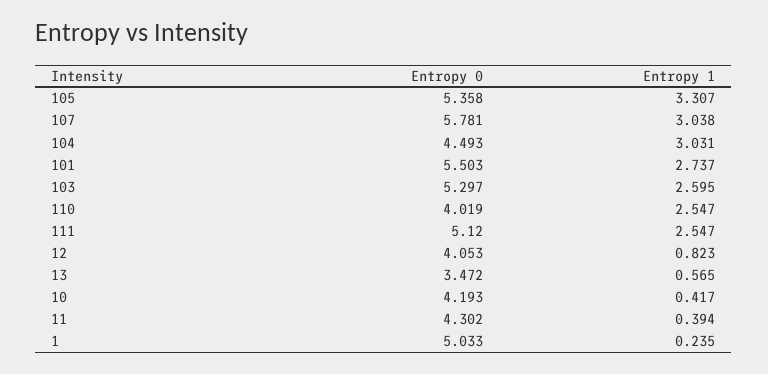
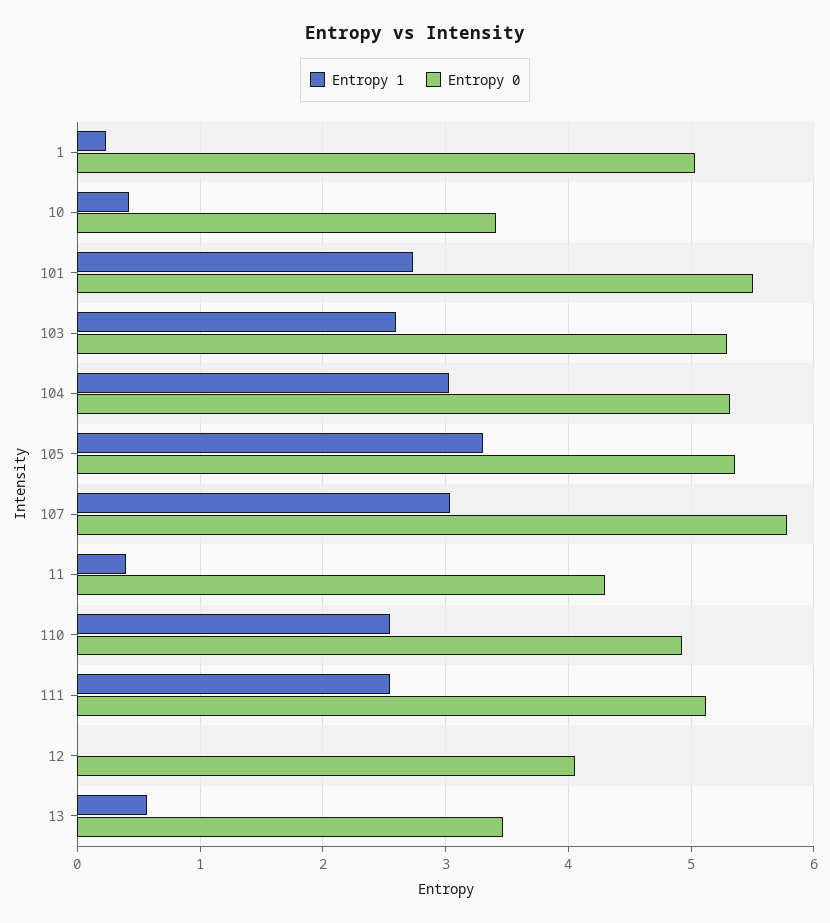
Entropy 0, 104: 4.493 -> 5.3
Entropy 0, 110: 4.019 -> 4.9
Entropy 1, 12: 0.823 -> 0
Entropy 0, 10: 4.193 -> 3.4

